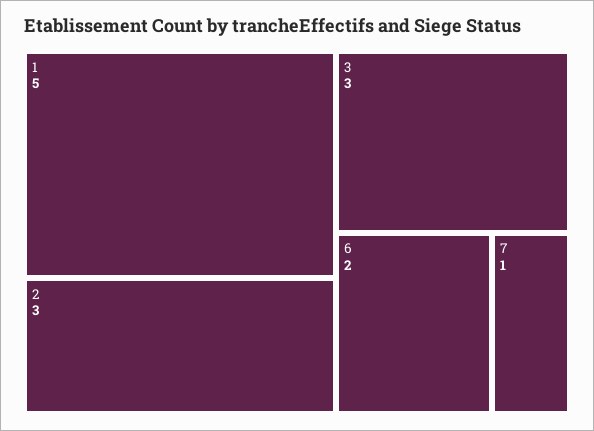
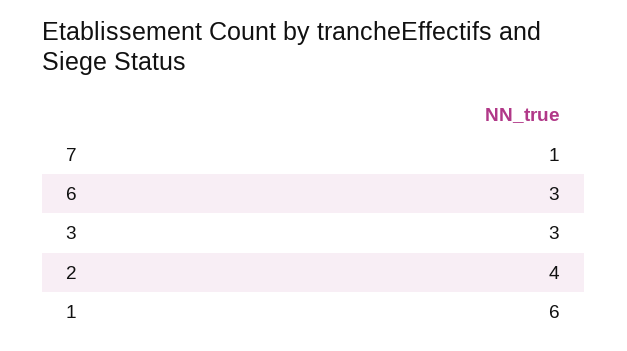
1: 5 -> 6
2: 3 -> 4
6: 2 -> 3

